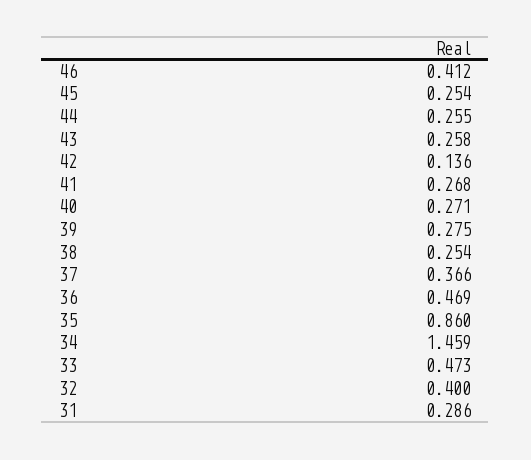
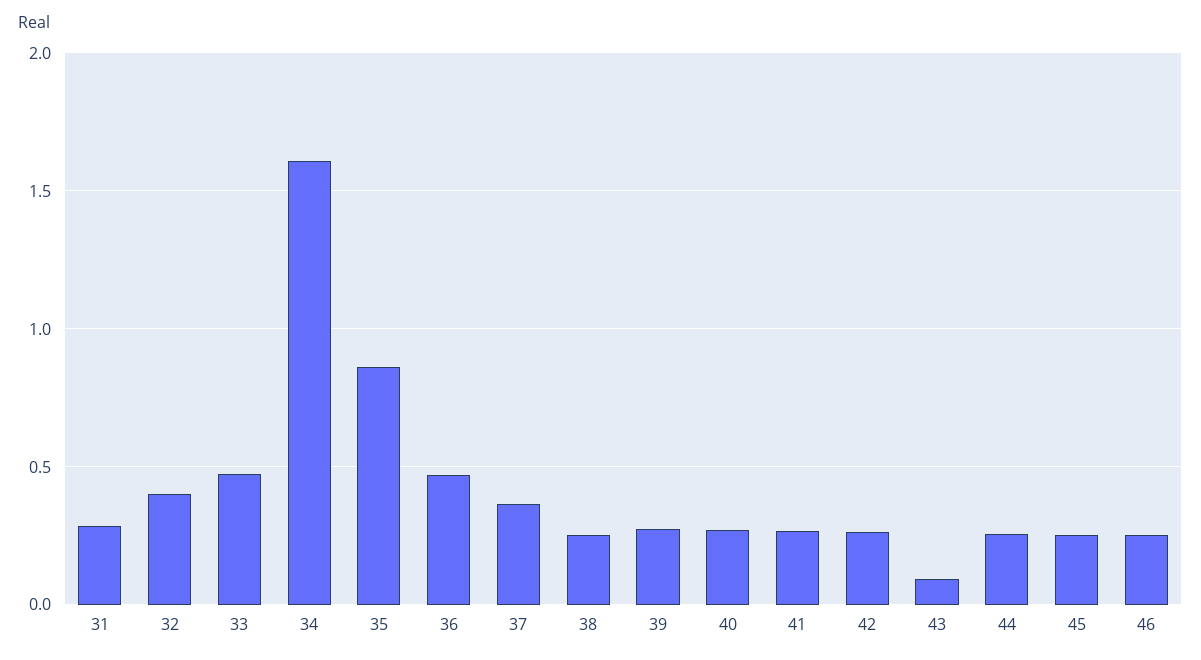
46: 0.412 -> 0.25
43: 0.258 -> 0.1
42: 0.136 -> 0.25
34: 1.459 -> 1.6

